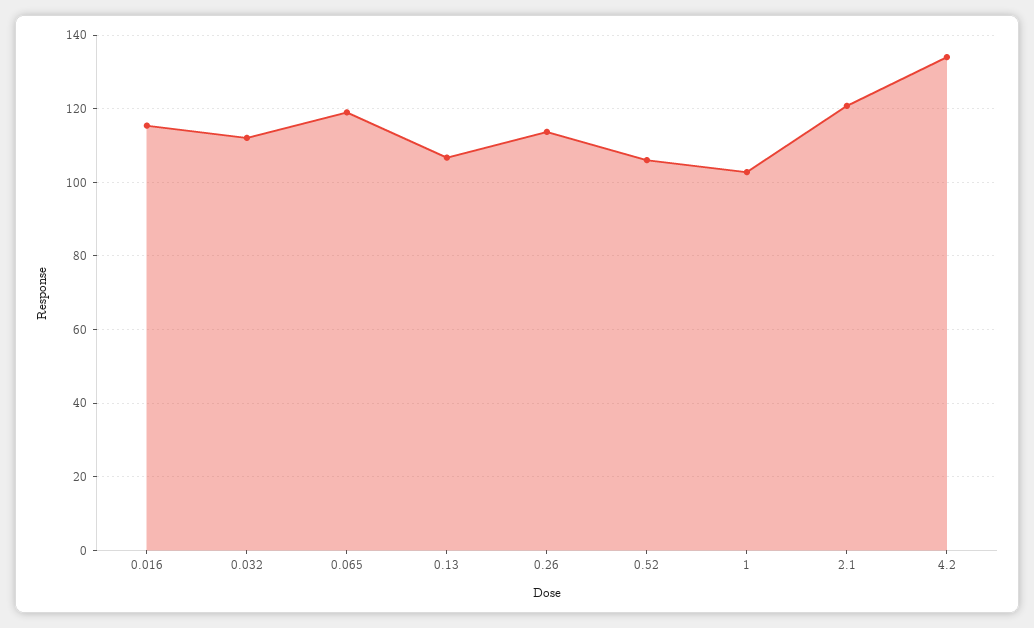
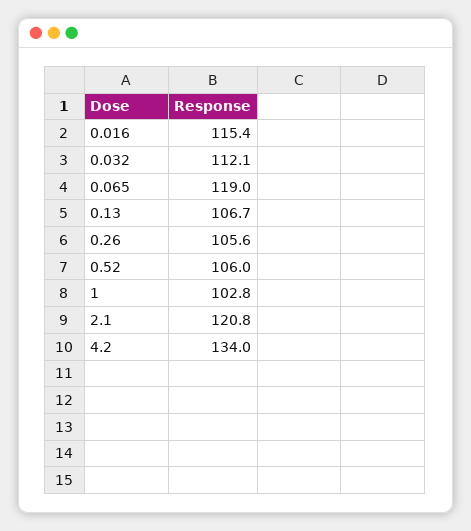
0.26: 114 -> 105.6

